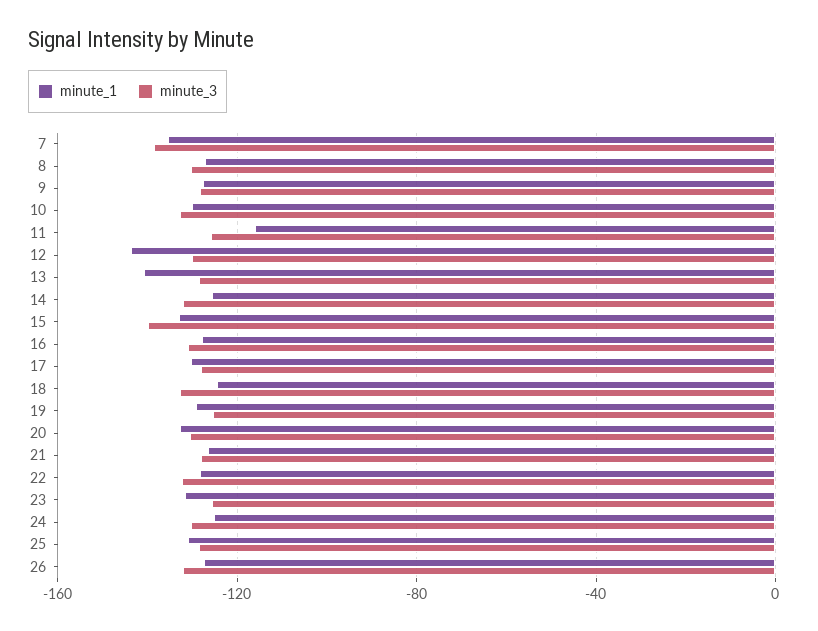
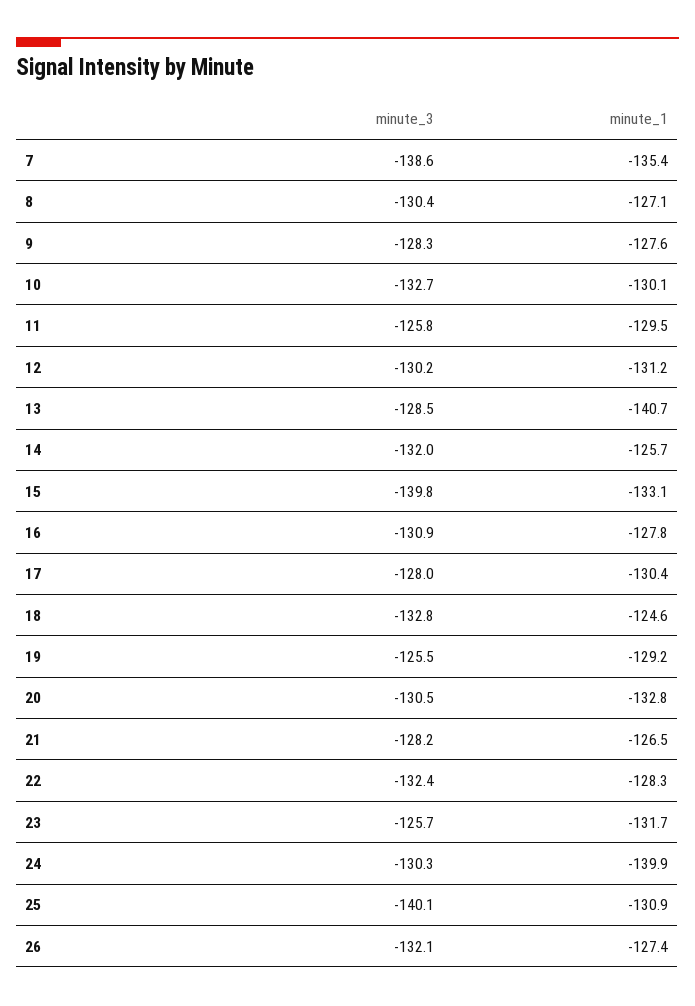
minute_1, 11: -115 -> -129.5
minute_1, 12: -145 -> -131.2
minute_1, 24: -125 -> -139.9
minute_3, 25: -130 -> -140.1

